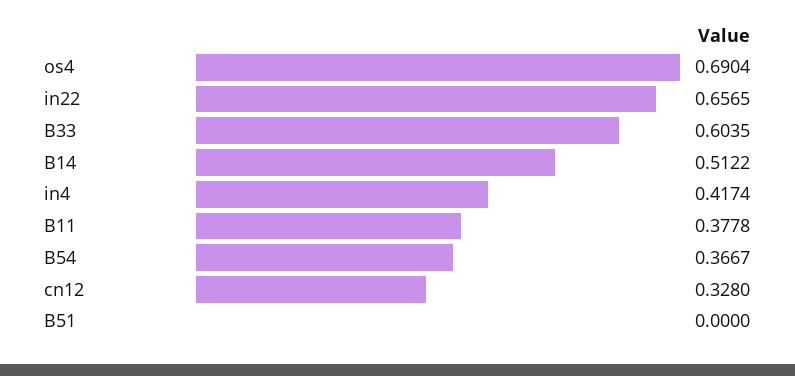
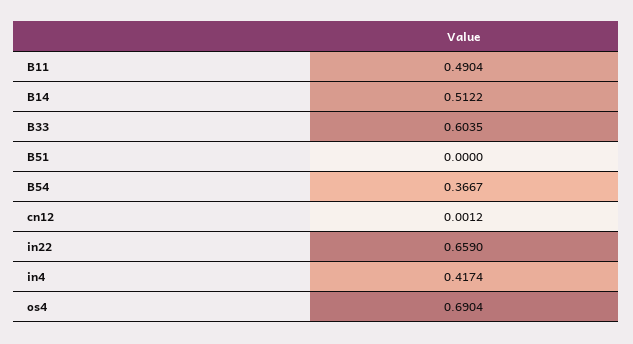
in22: 0.6565 -> 0.659
B11: 0.3778 -> 0.4904
cn12: 0.328 -> 0.0012

